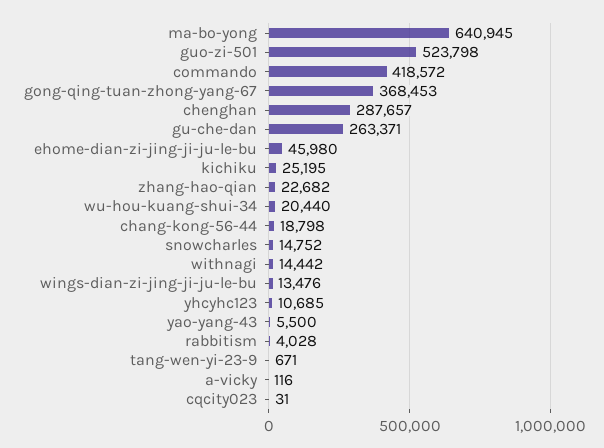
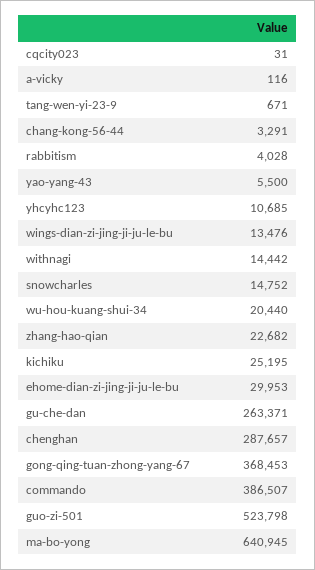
commando: 418572 -> 386507
ehome-dian-zi-jing-ji-ju-le-bu: 45980 -> 29953
chang-kong-56-44: 18798 -> 3291

